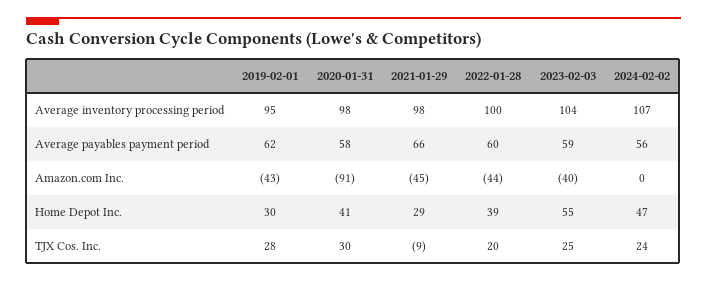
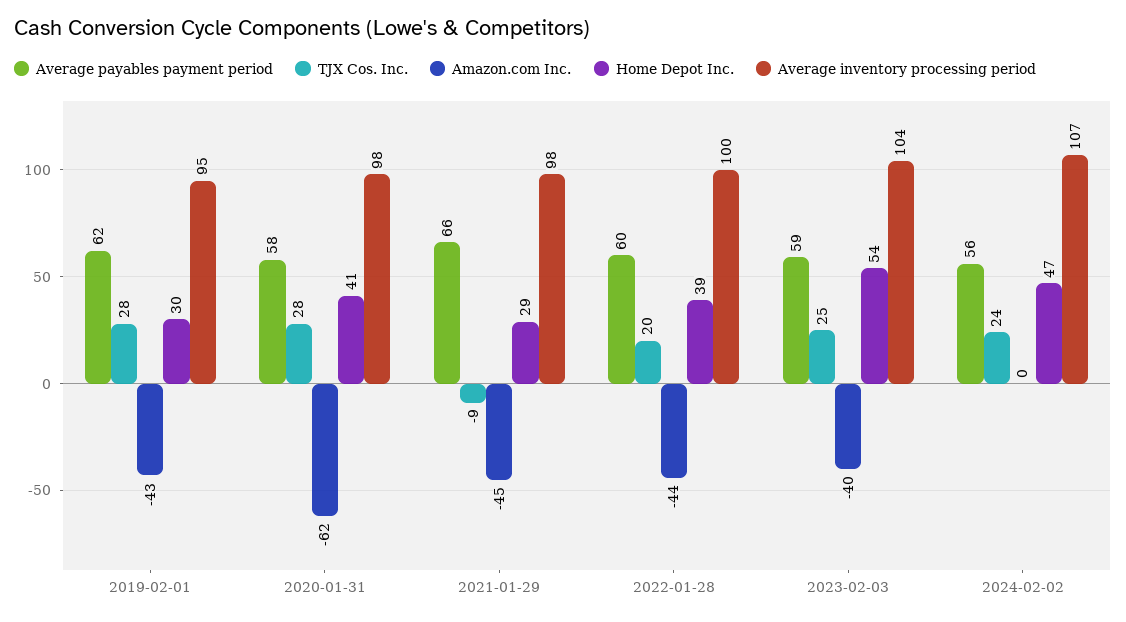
Amazon.com Inc., 2020-01-31: -91 -> -62
Home Depot Inc., 2023-02-03: 55 -> 54
TJX Cos. Inc., 2020-01-31: 30 -> 28

